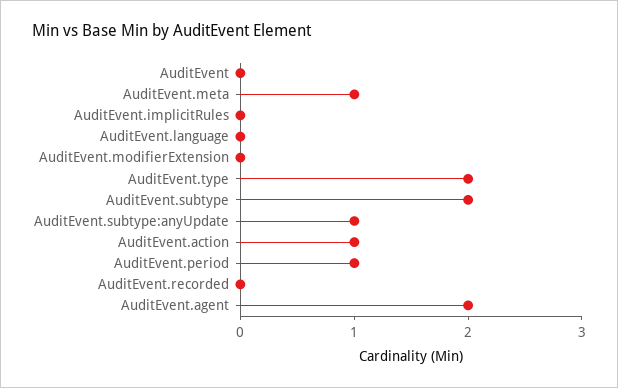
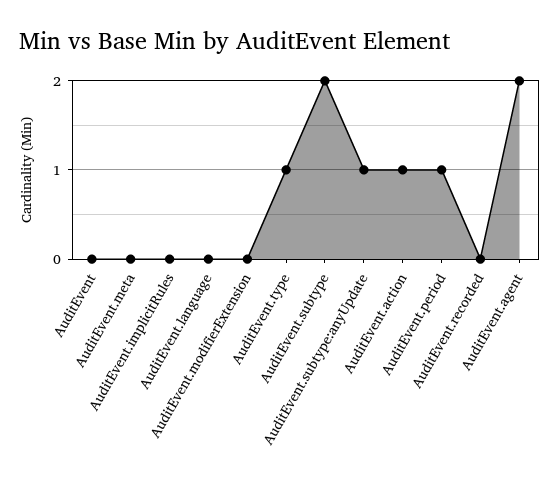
AuditEvent.meta: 1 -> 0
AuditEvent.type: 2 -> 1

